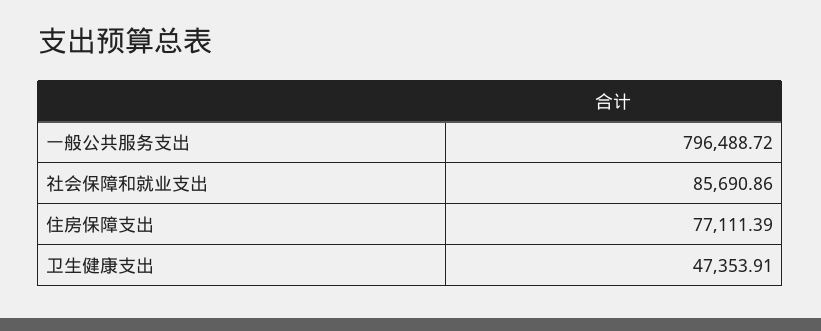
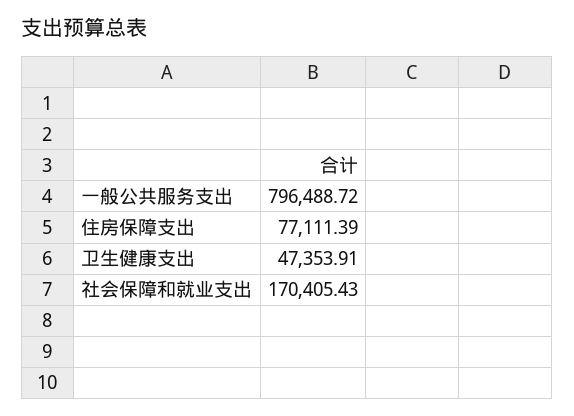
社会保障和就业支出: 85690.86 -> 170405.43

